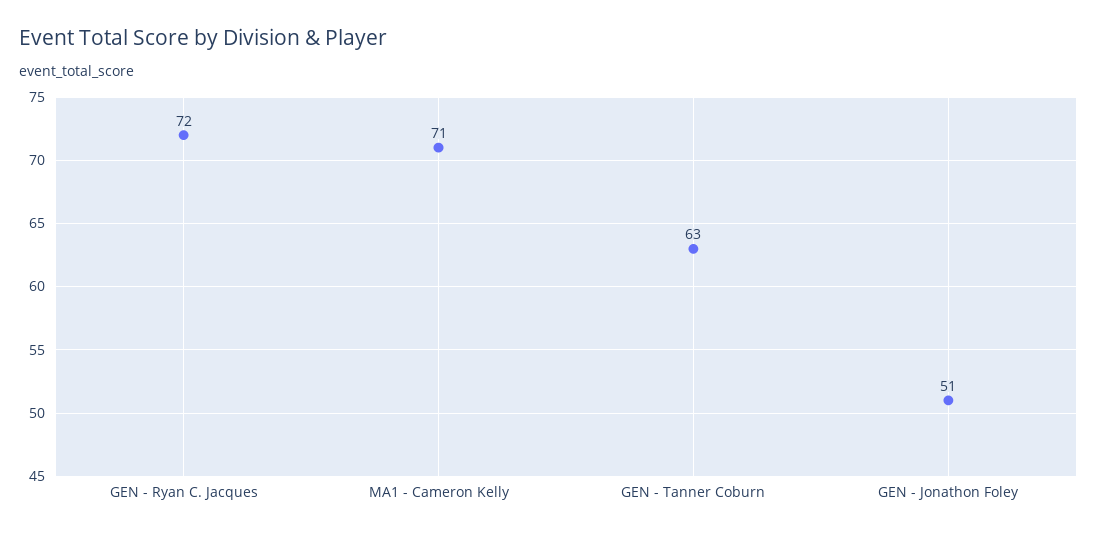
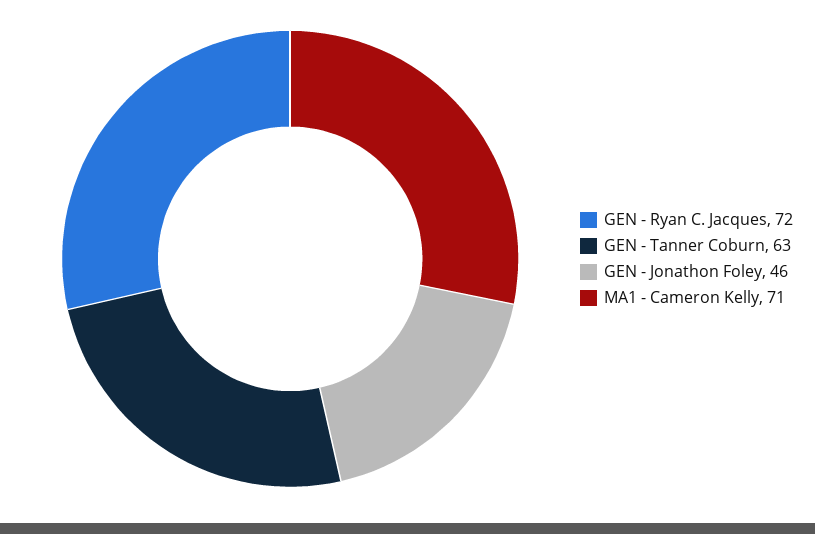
GEN - Jonathon Foley: 51 -> 46

